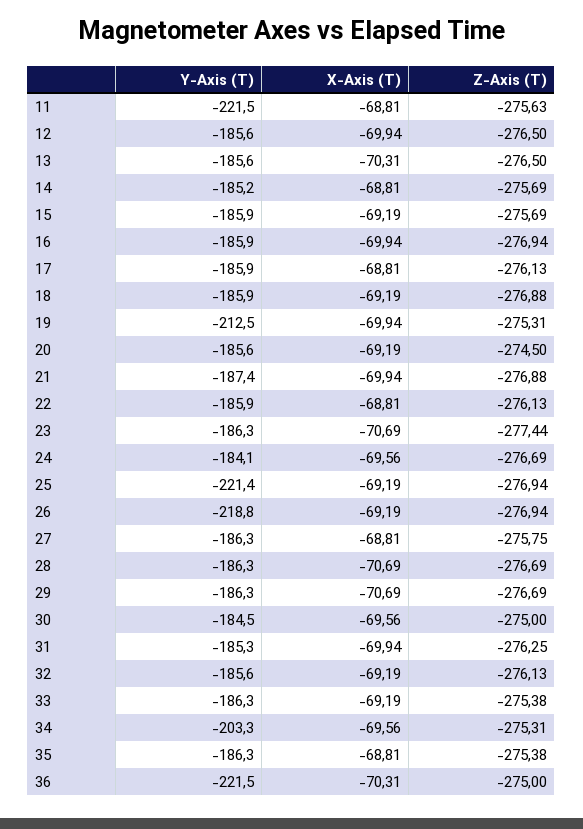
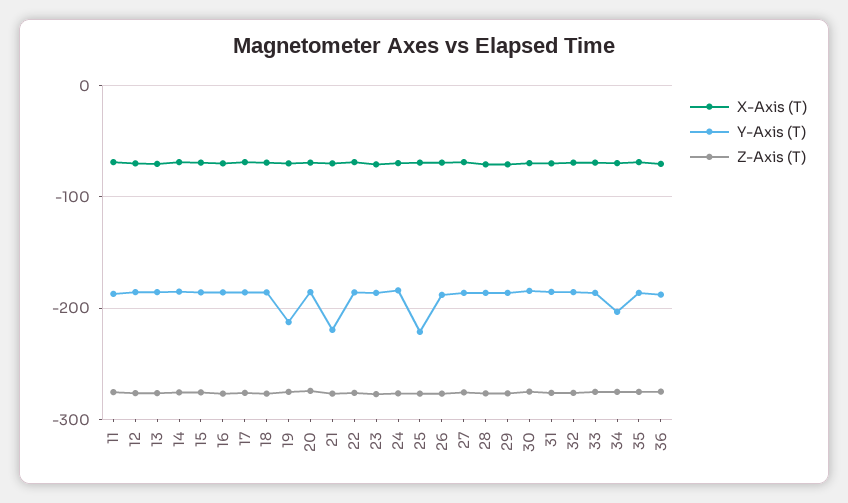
Y-Axis (T), 11: -221.5 -> -190
Y-Axis (T), 21: -187.4 -> -220
Y-Axis (T), 26: -218.8 -> -190
Y-Axis (T), 36: -221.5 -> -190

